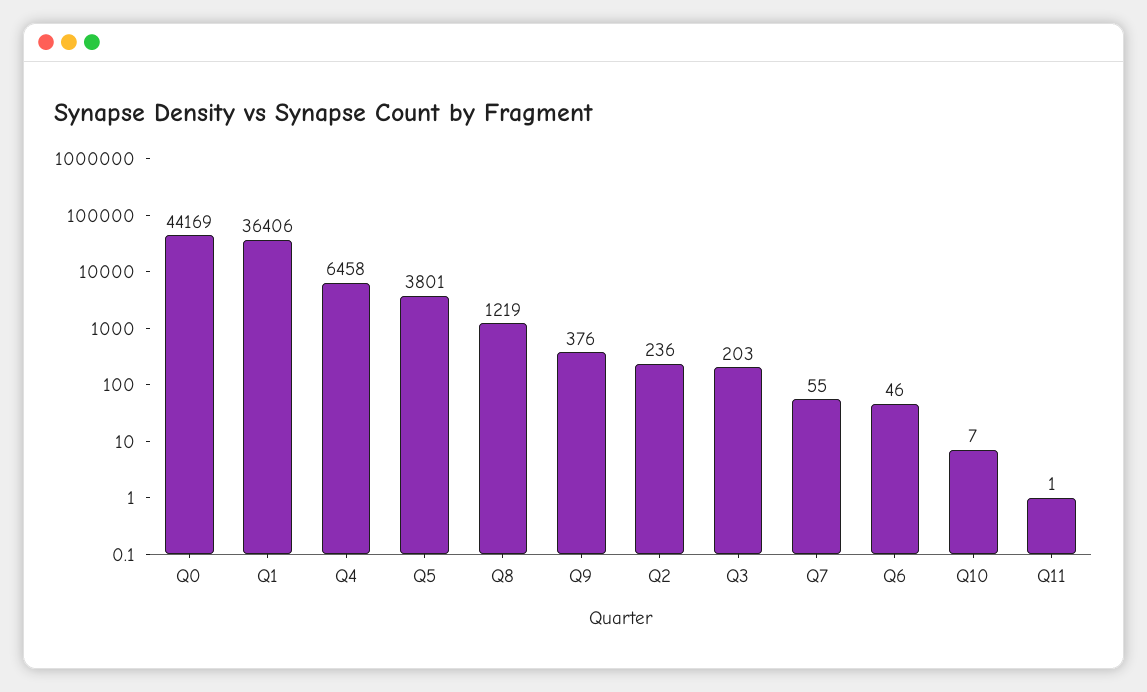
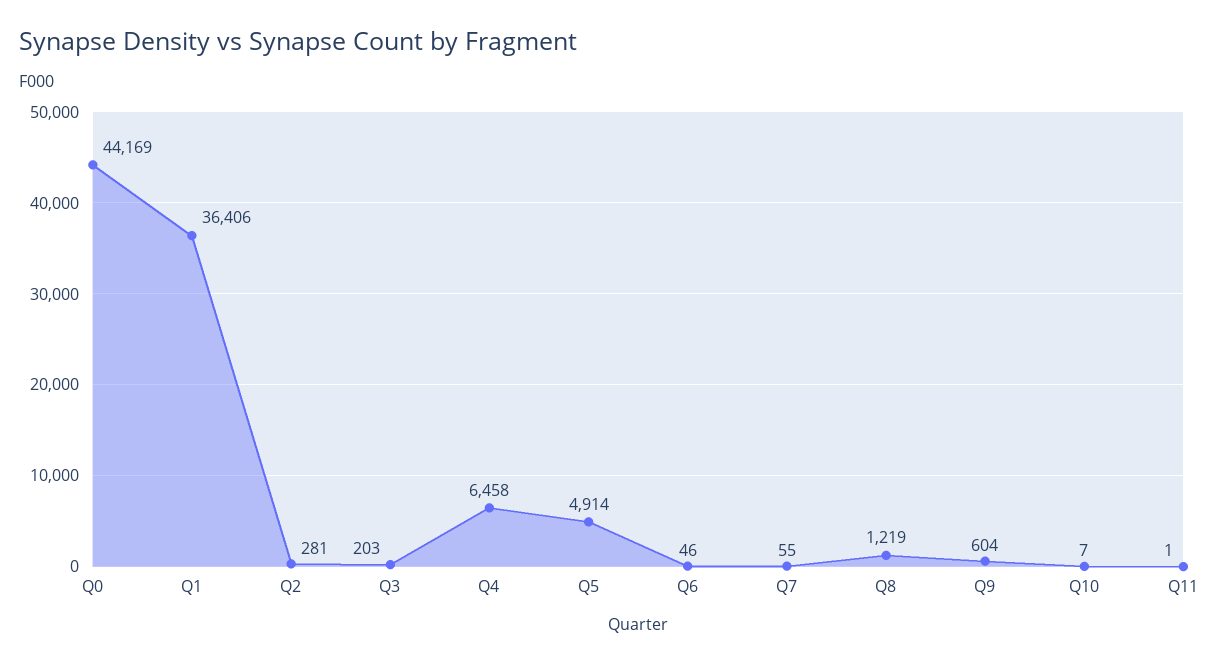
Q5: 3801 -> 4914
Q9: 376 -> 604
Q2: 236 -> 281

